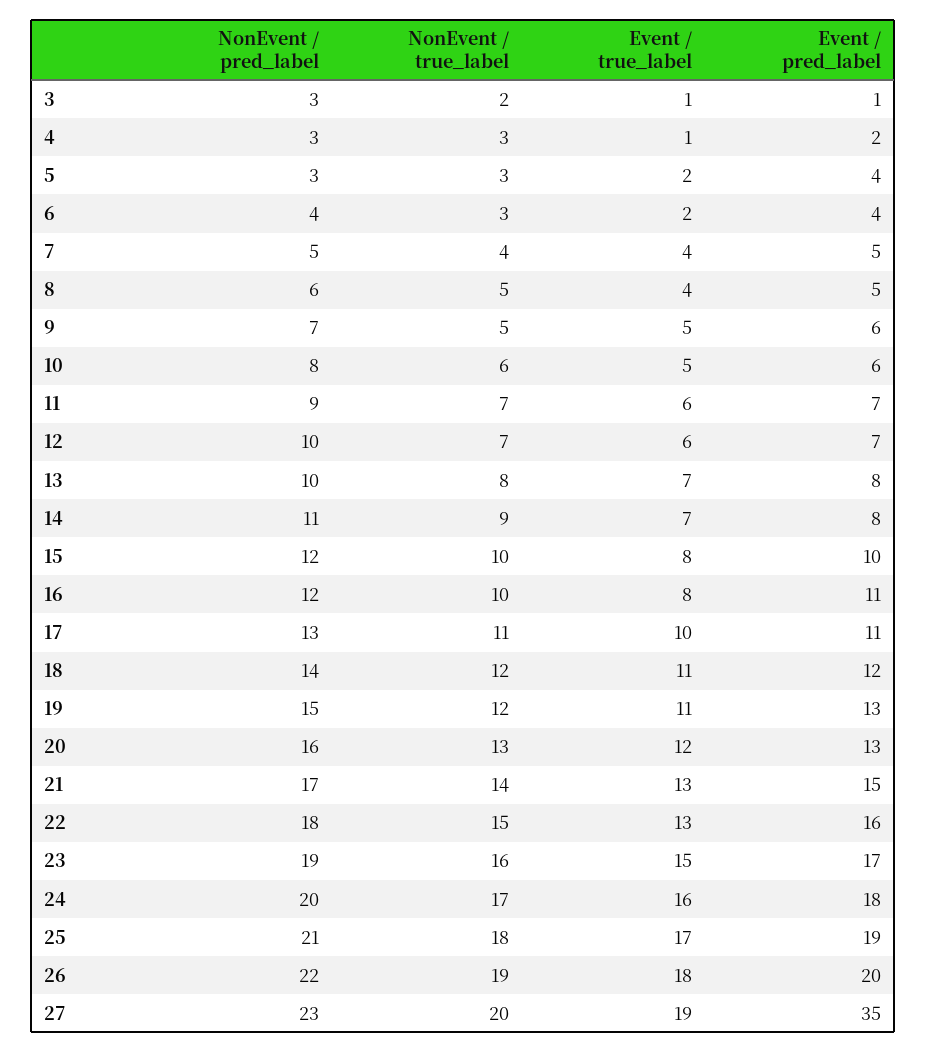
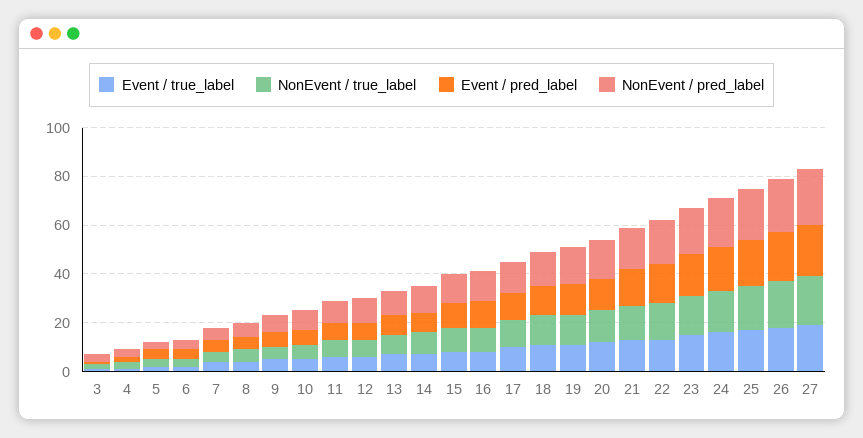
Event / pred_label, 27: 35 -> 20

